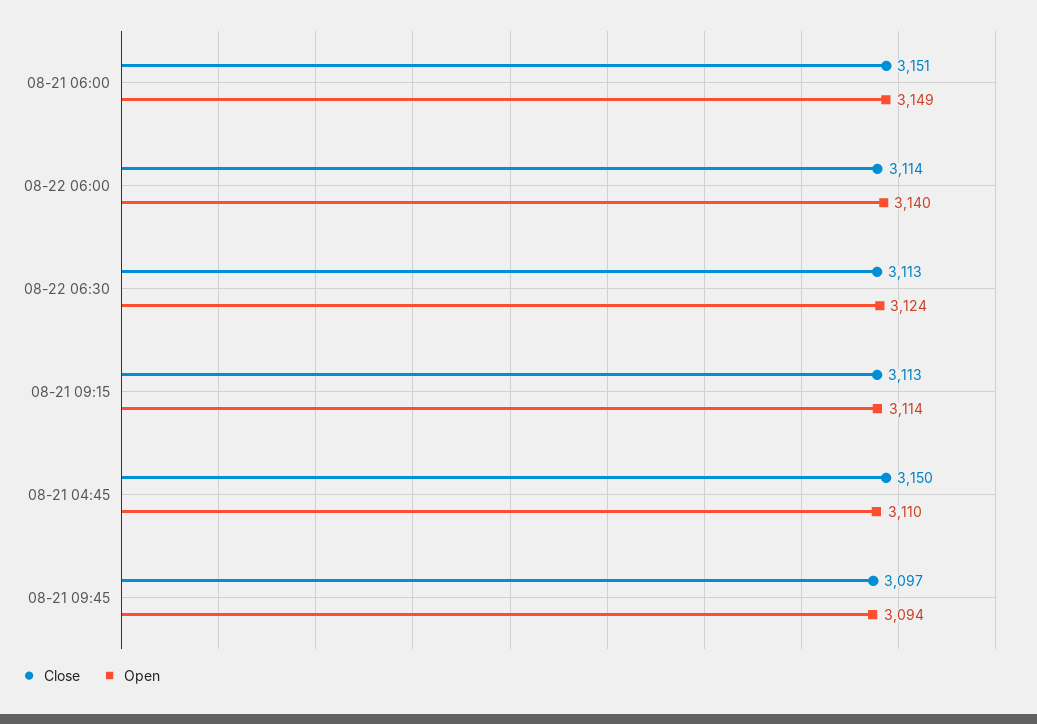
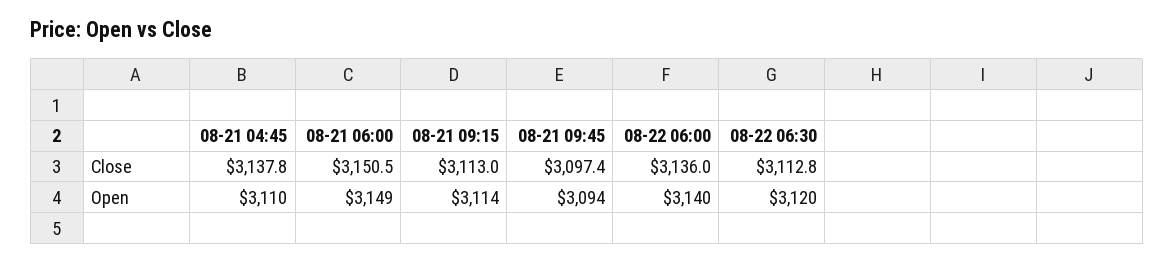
Close, 08-22 06:00: 3114 -> 3136
Open, 08-22 06:30: 3124 -> 3120
Close, 08-21 04:45: 3150 -> 3137.8

